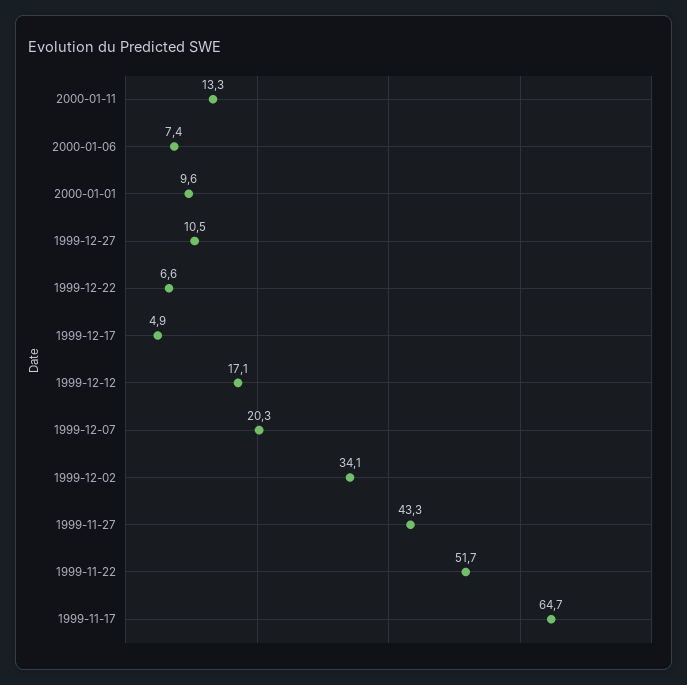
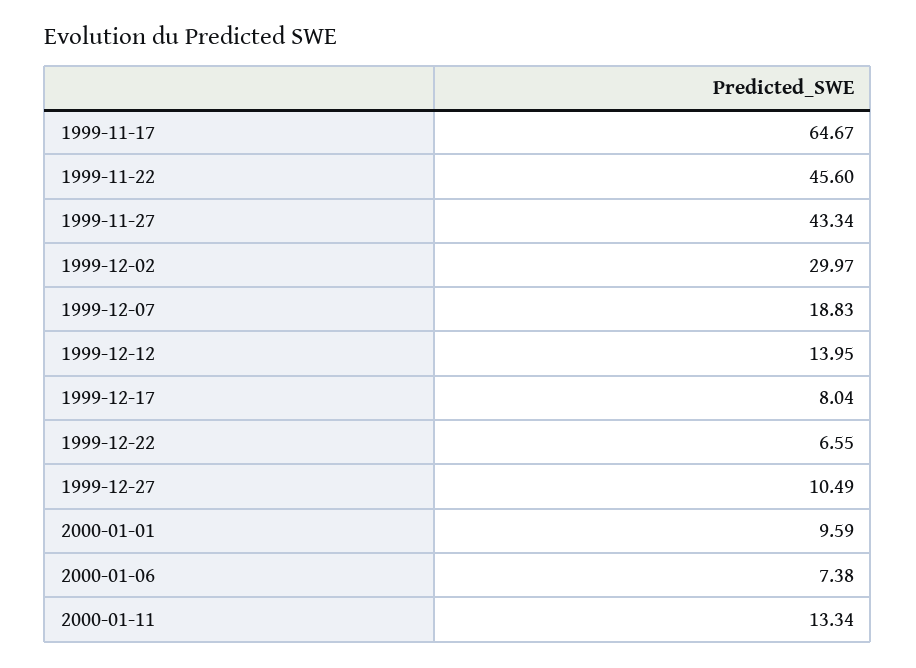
1999-12-17: 4.9 -> 8.04
1999-12-12: 17.1 -> 13.95
1999-12-07: 20.3 -> 18.83
1999-12-02: 34.1 -> 29.97
1999-11-22: 51.7 -> 45.6

